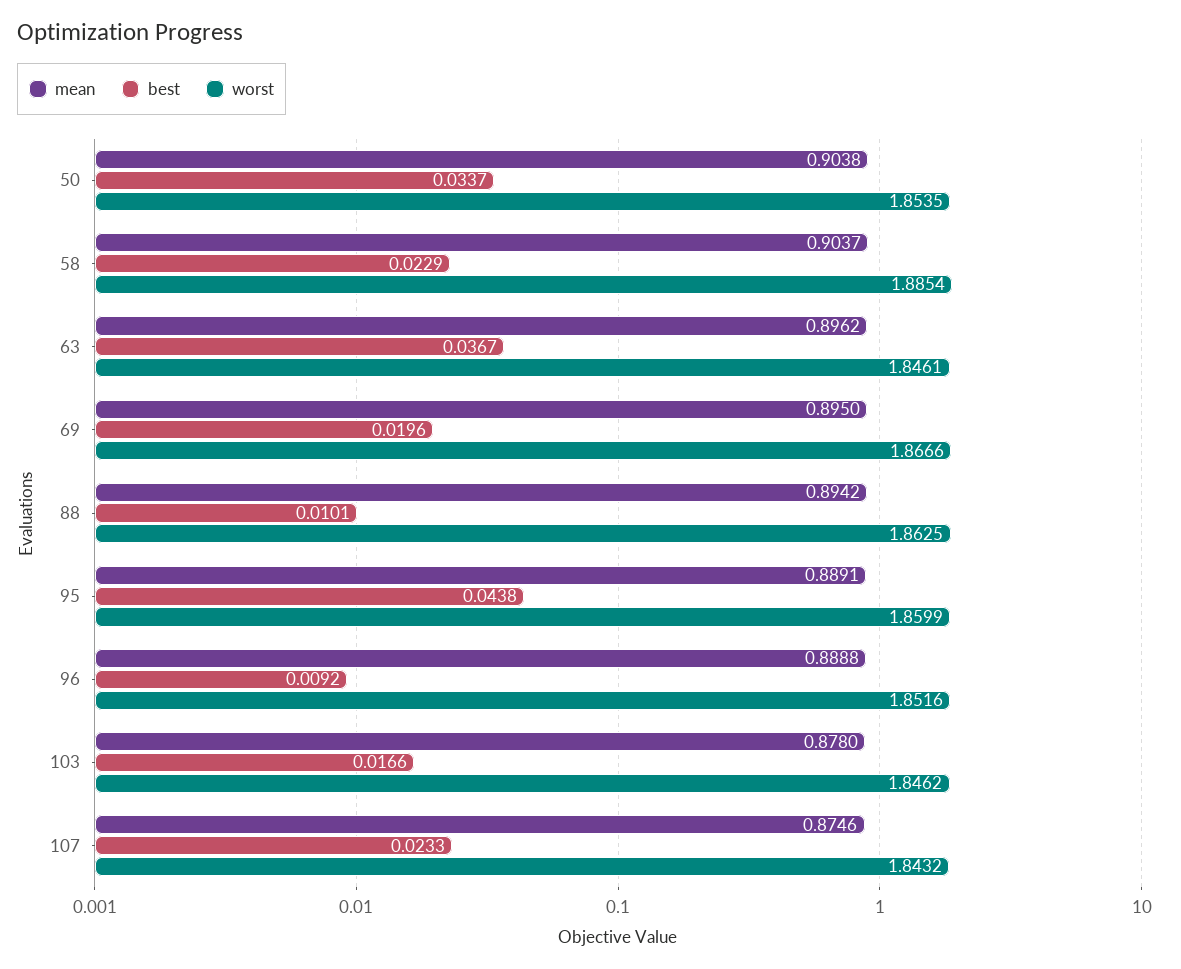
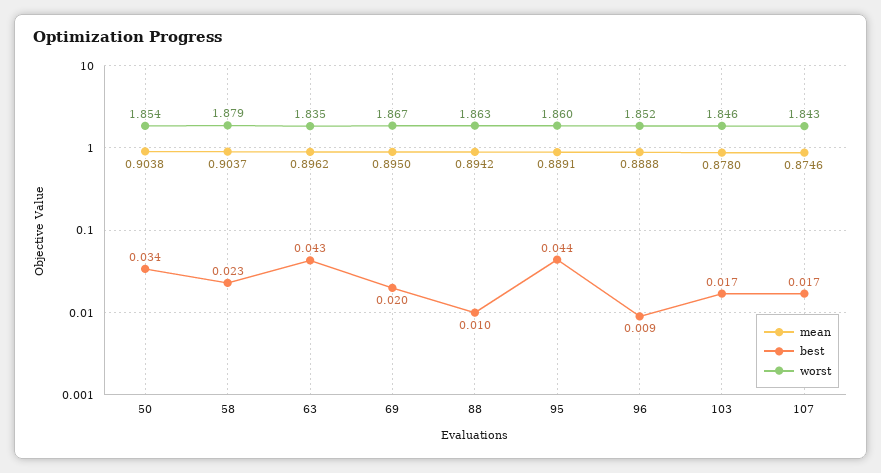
worst, 58: 1.8854 -> 1.879
best, 63: 0.0367 -> 0.043
worst, 63: 1.8461 -> 1.835
best, 107: 0.0233 -> 0.017

